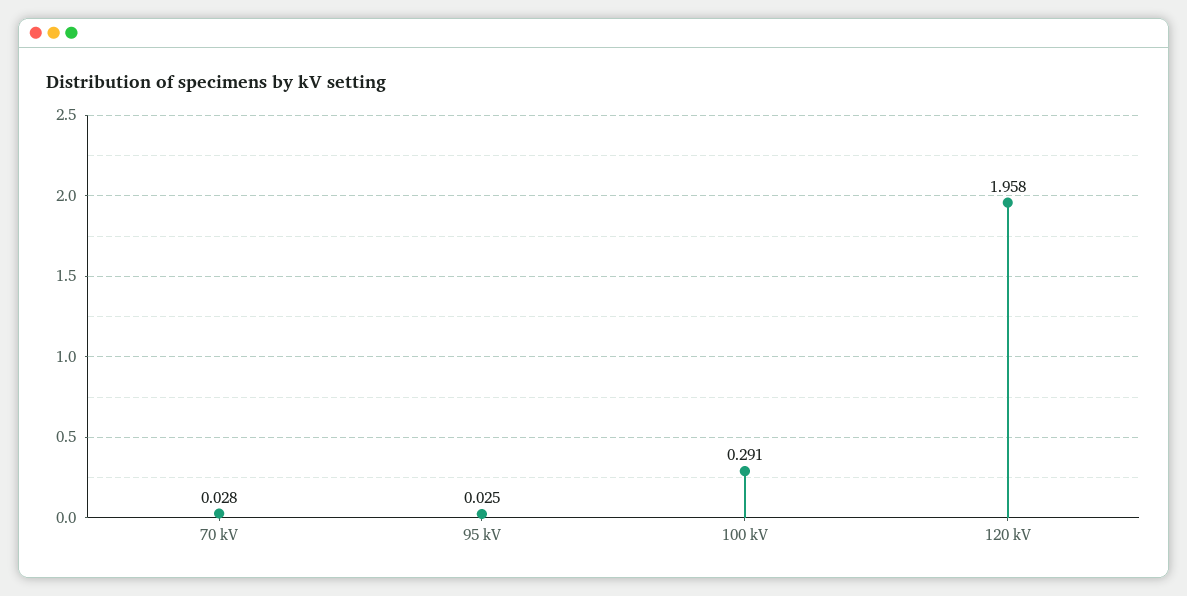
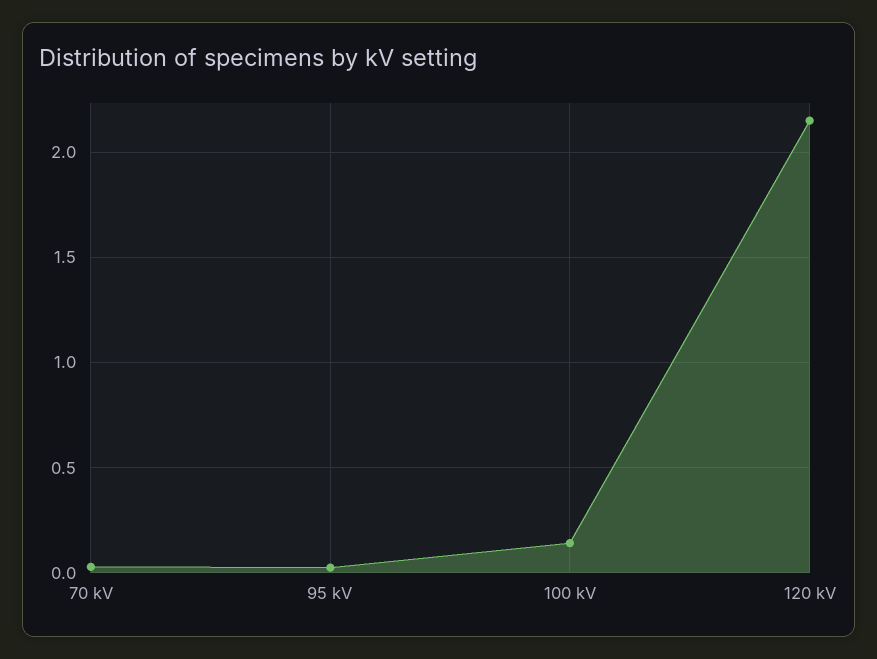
100 kV: 0.291 -> 0.15
120 kV: 1.958 -> 2.15

